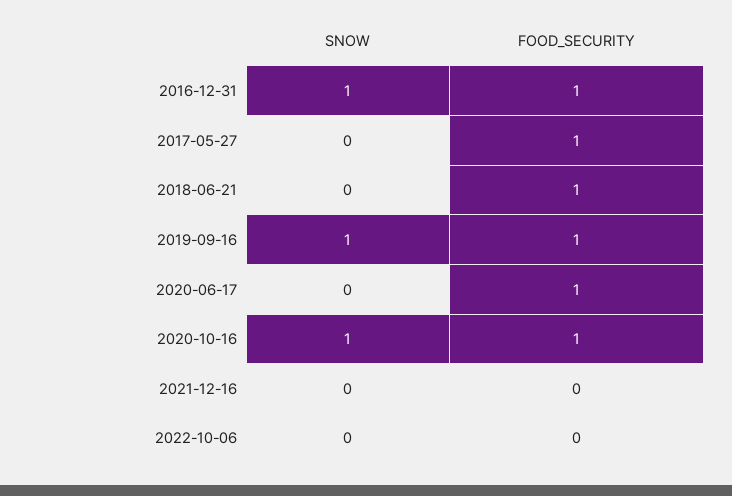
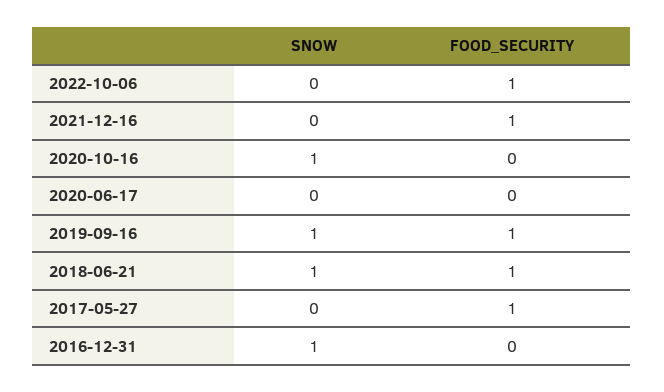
FOOD_SECURITY, 2016-12-31: 1 -> 0
SNOW, 2018-06-21: 0 -> 1
FOOD_SECURITY, 2020-06-17: 1 -> 0
FOOD_SECURITY, 2020-10-16: 1 -> 0
FOOD_SECURITY, 2021-12-16: 0 -> 1
FOOD_SECURITY, 2022-10-06: 0 -> 1

